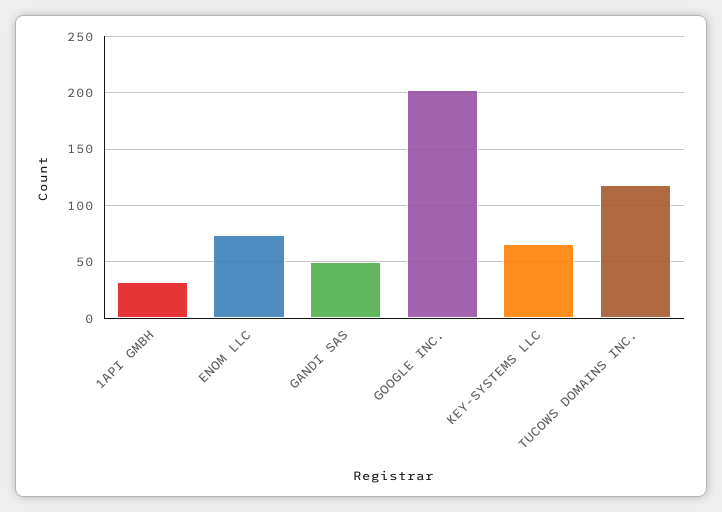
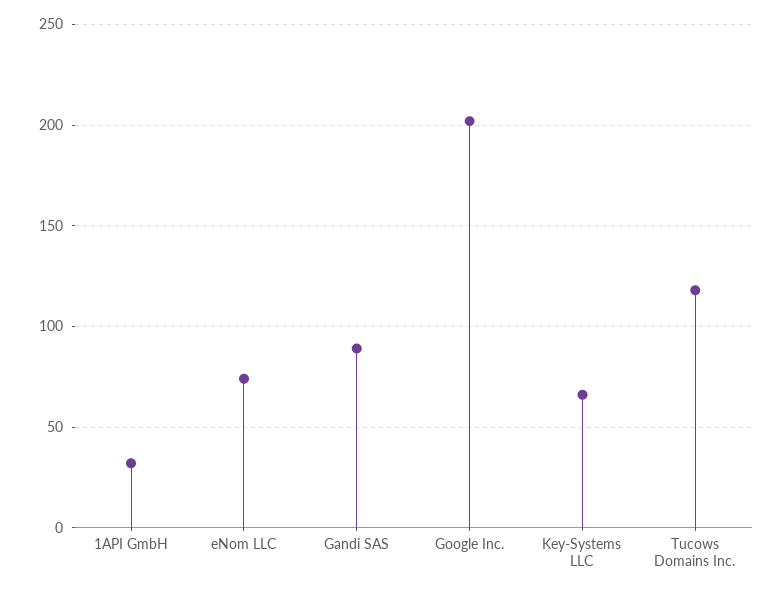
GANDI SAS: 50 -> 90

